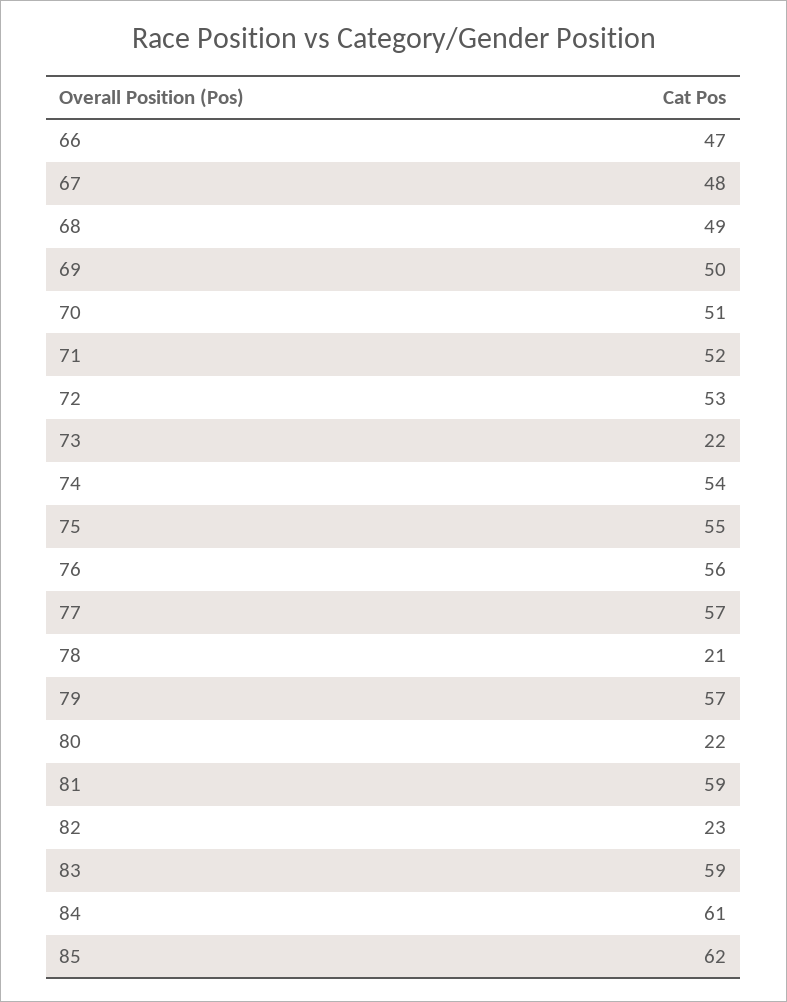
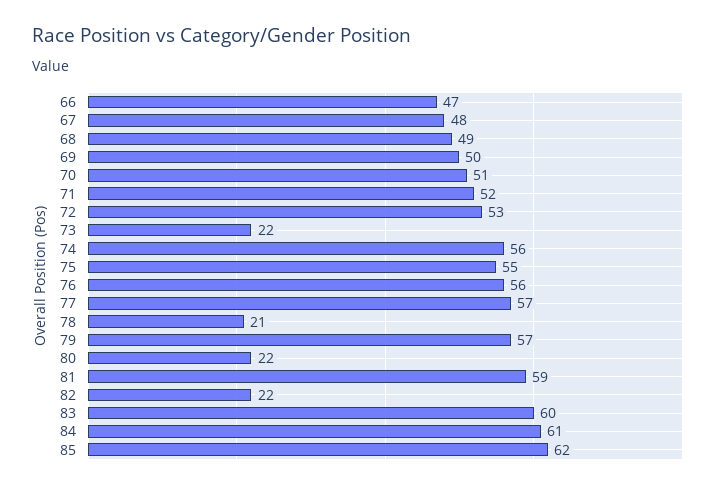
74: 54 -> 56
82: 23 -> 22
83: 59 -> 60

